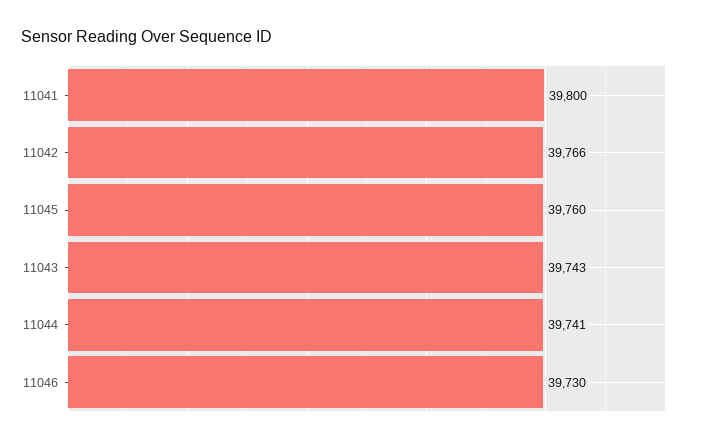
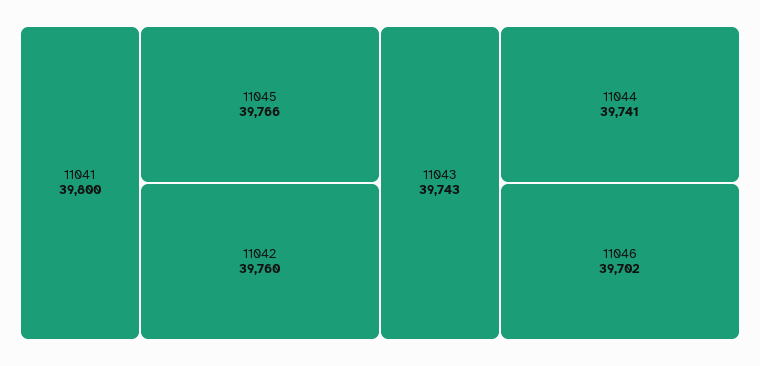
11042: 39766 -> 39760
11045: 39760 -> 39766
11046: 39730 -> 39702

